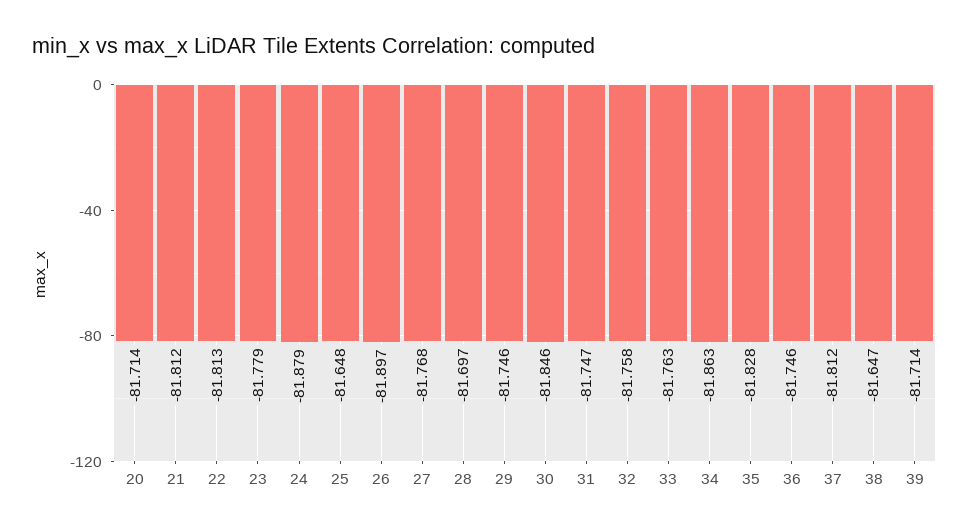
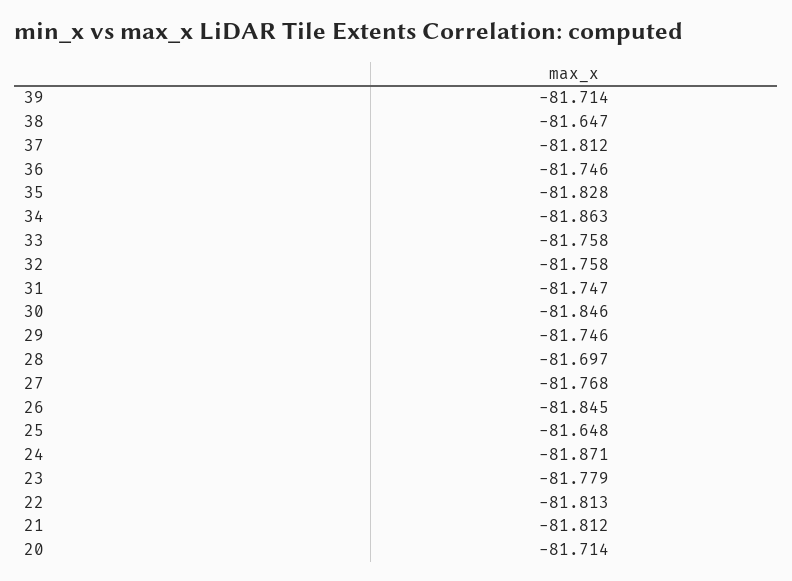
24: -81.879 -> -81.871
26: -81.897 -> -81.845
33: -81.763 -> -81.758

